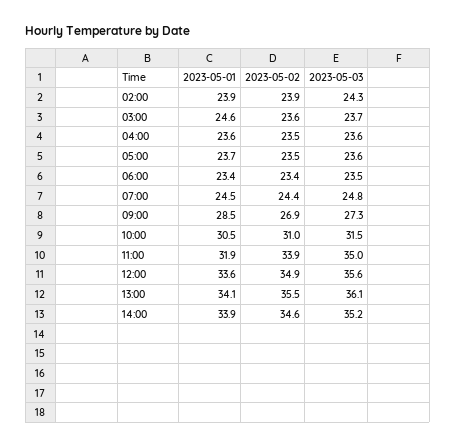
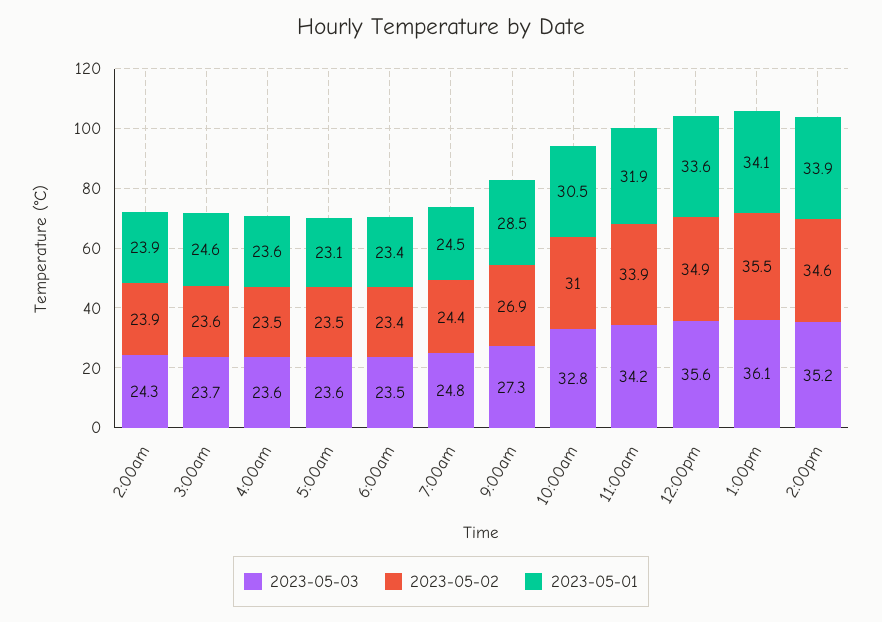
2023-05-01, 05:00: 23.7 -> 23.1
2023-05-03, 10:00: 31.5 -> 32.8
2023-05-03, 11:00: 35 -> 34.2

